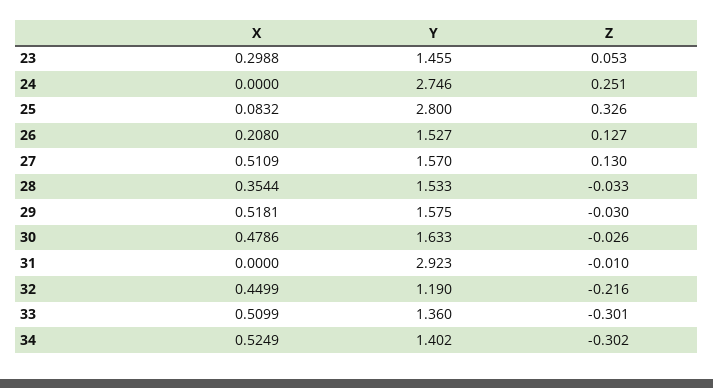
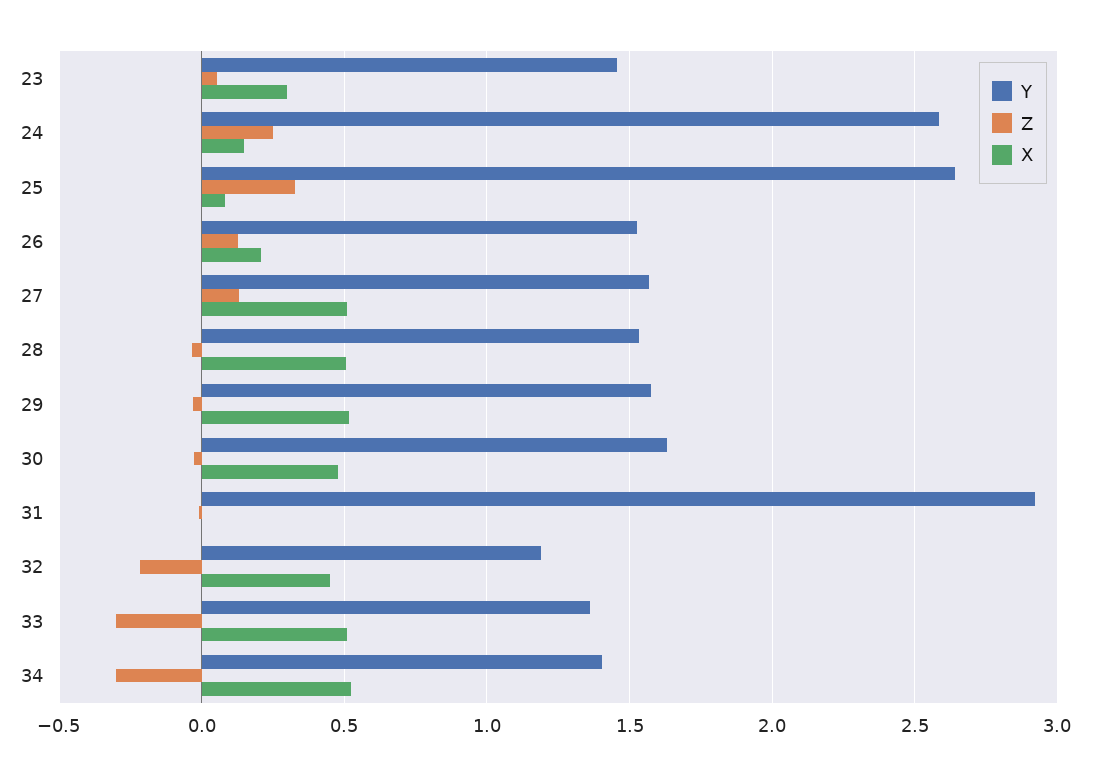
X, 24: 0 -> 0.15
Y, 24: 2.746 -> 2.6
Y, 25: 2.8 -> 2.65
X, 28: 0.3544 -> 0.5

